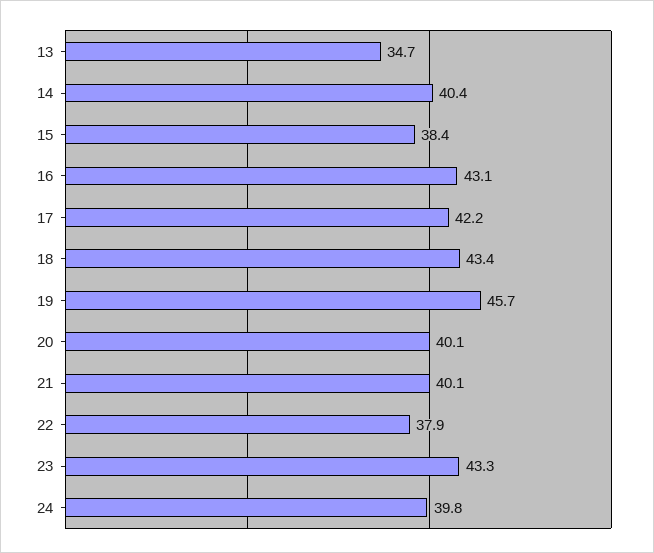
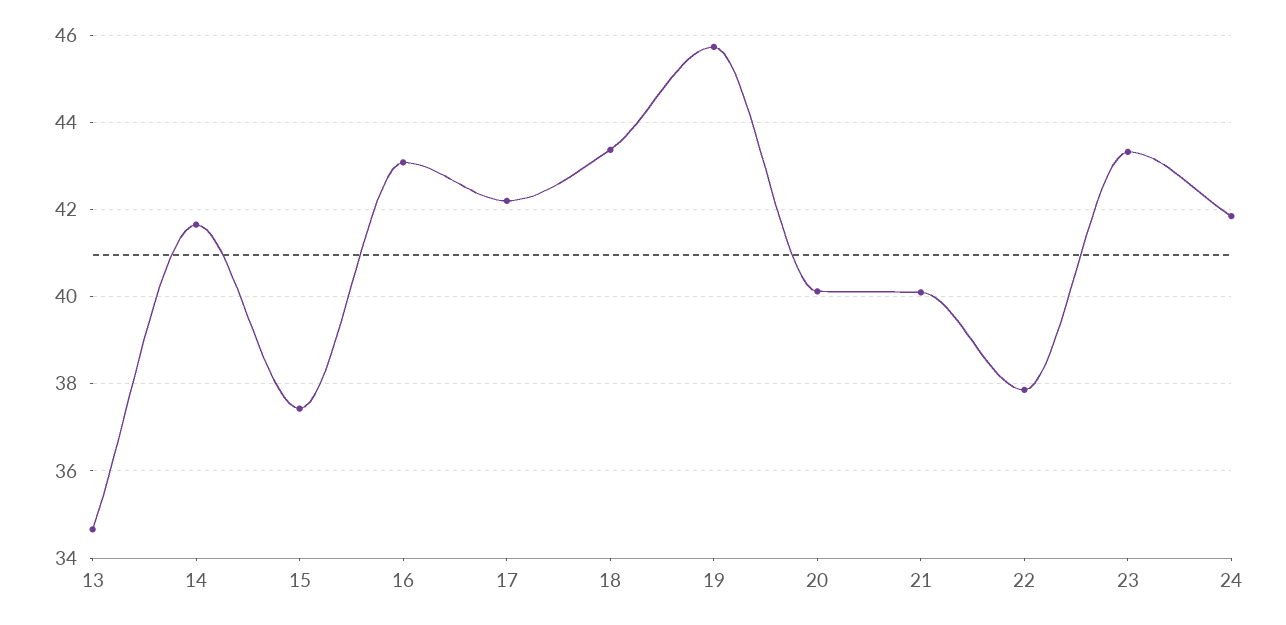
14: 40.4 -> 41.6
15: 38.4 -> 37.4
24: 39.8 -> 41.8

